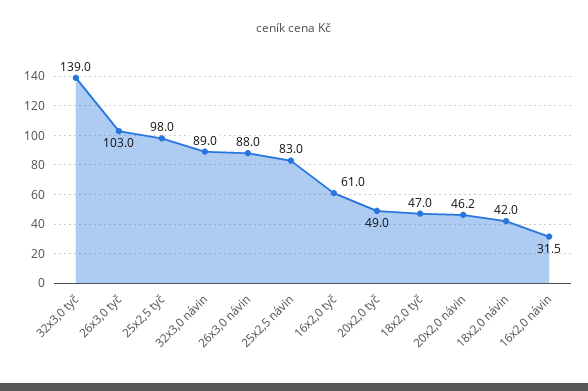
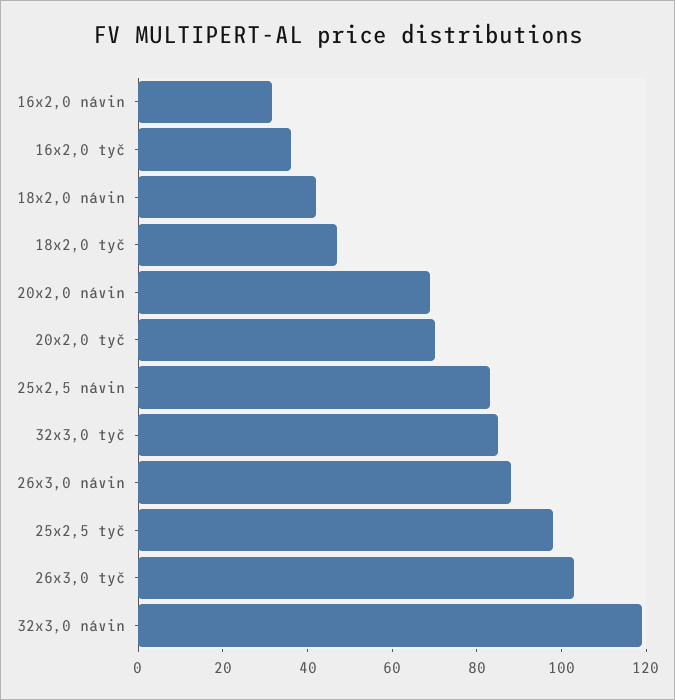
32x3,0 tyč: 139 -> 85
32x3,0 návin: 89 -> 120
16x2,0 tyč: 61 -> 35
20x2,0 tyč: 49 -> 70
20x2,0 návin: 46.2 -> 70

